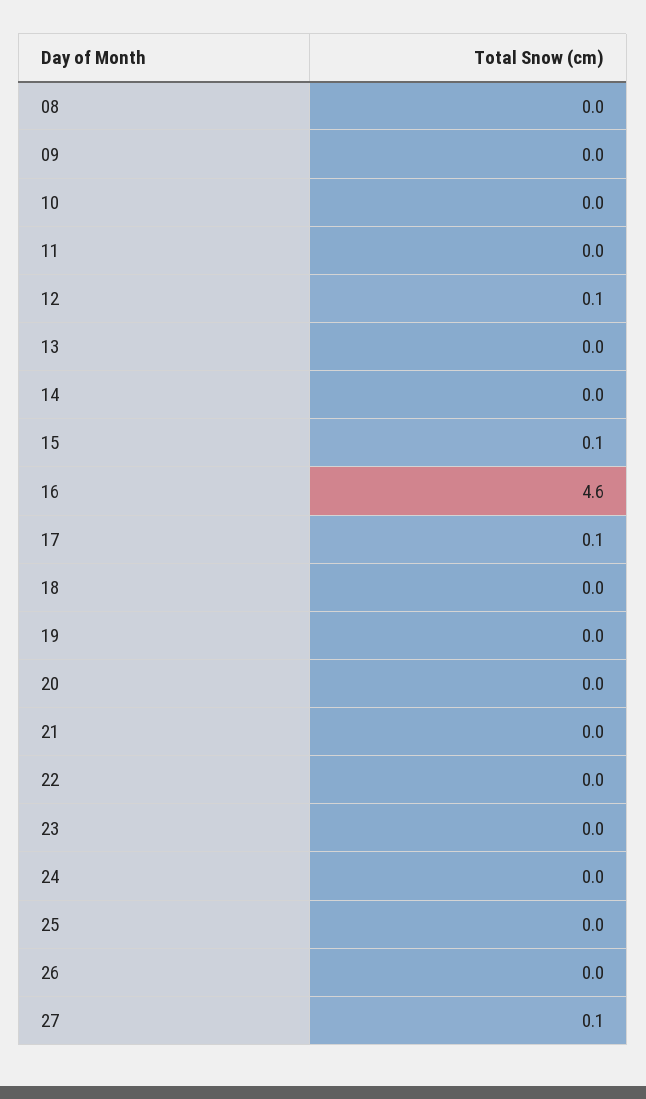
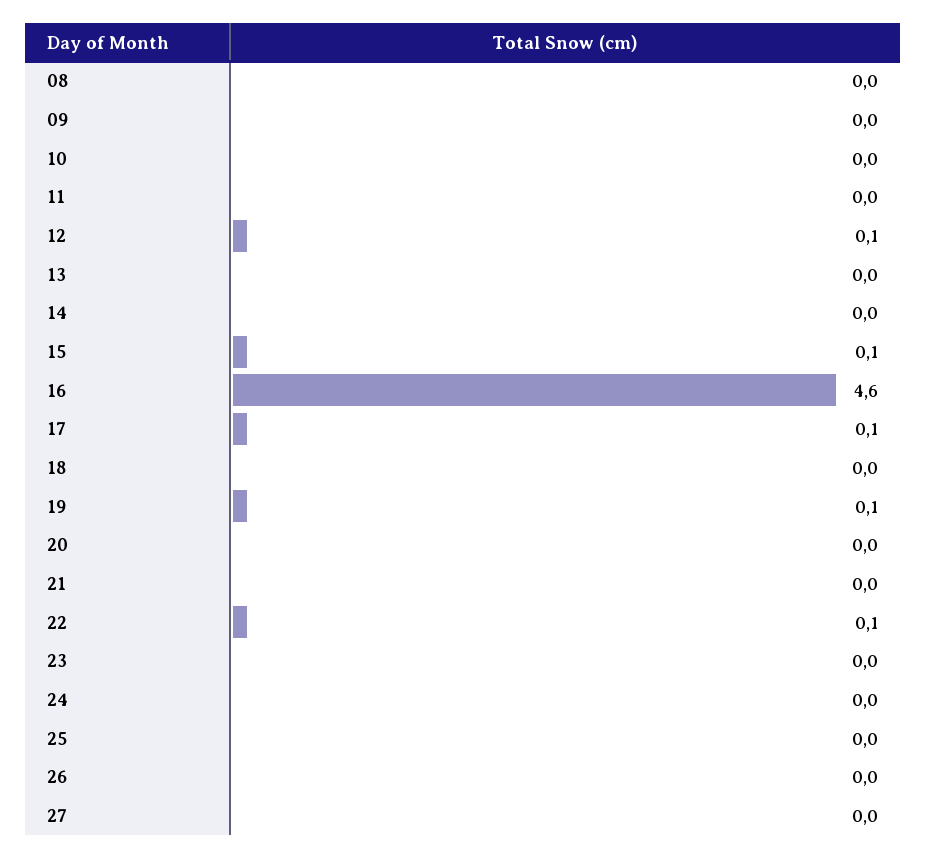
19: 0 -> 0.1
22: 0 -> 0.1
27: 0.1 -> 0

